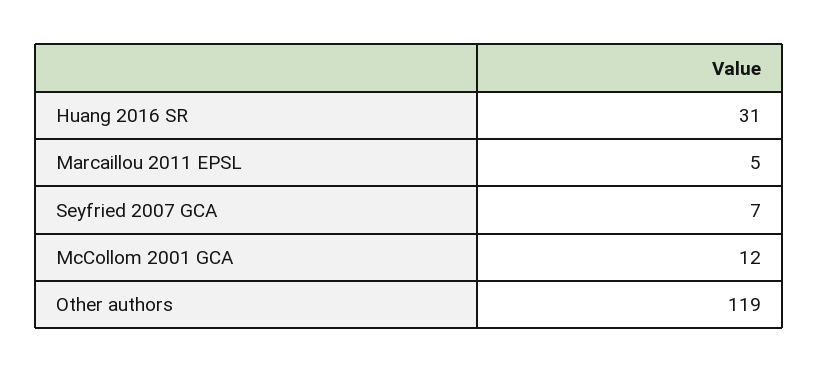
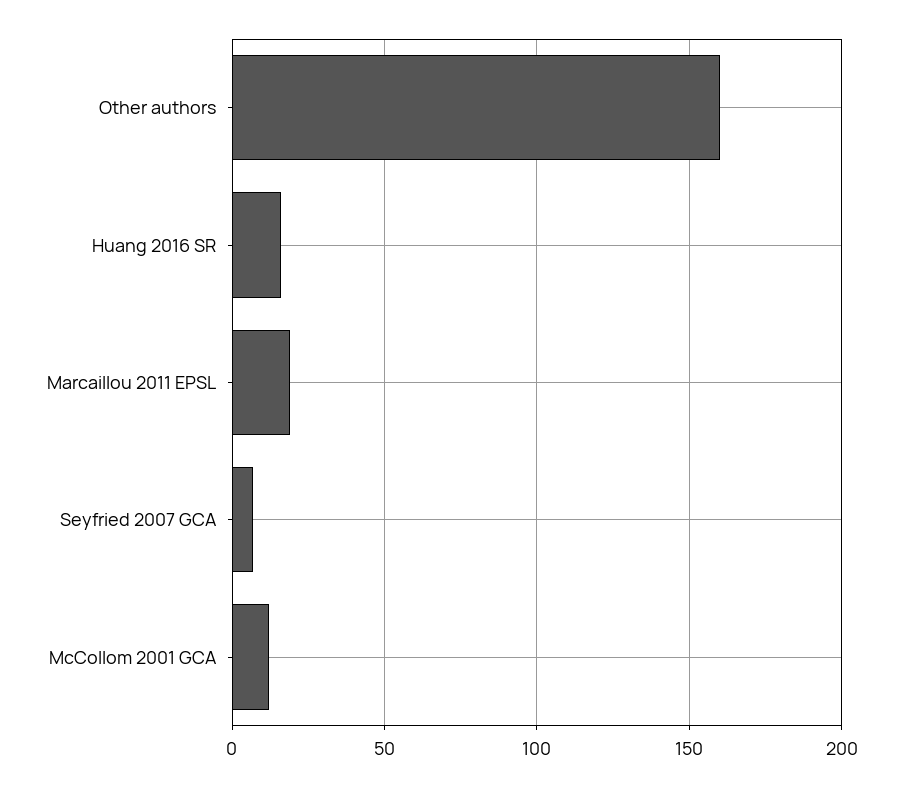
Huang 2016 SR: 31 -> 15
Marcaillou 2011 EPSL: 5 -> 20
Other authors: 119 -> 160

